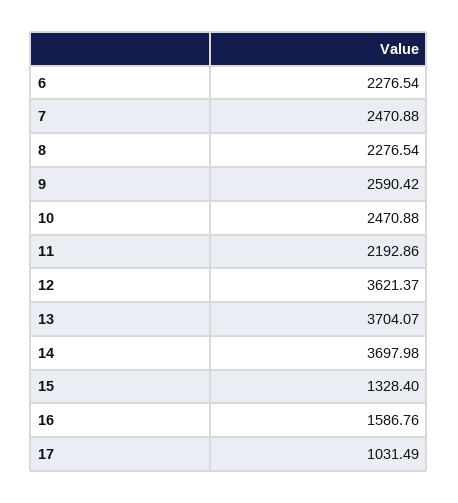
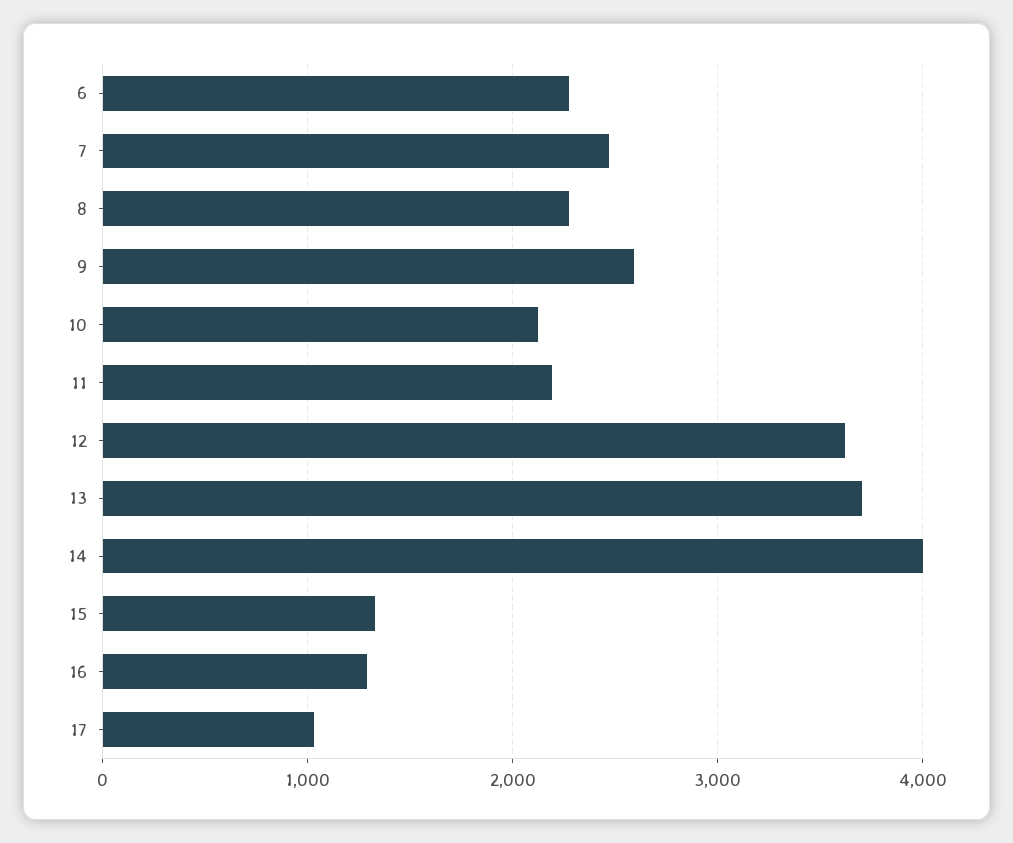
10: 2470.88 -> 2100
14: 3697.98 -> 4000
16: 1586.76 -> 1300

